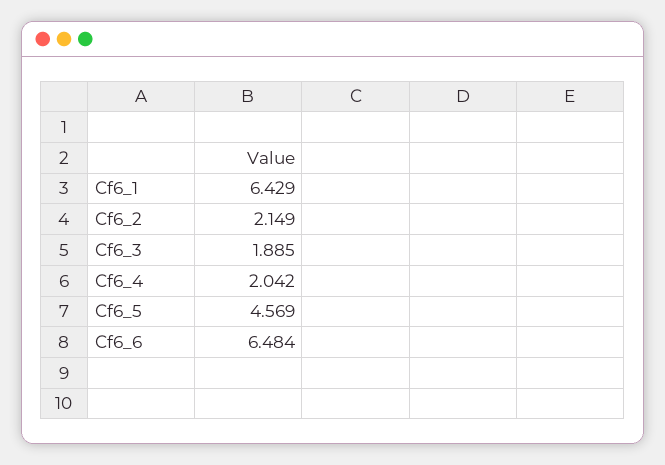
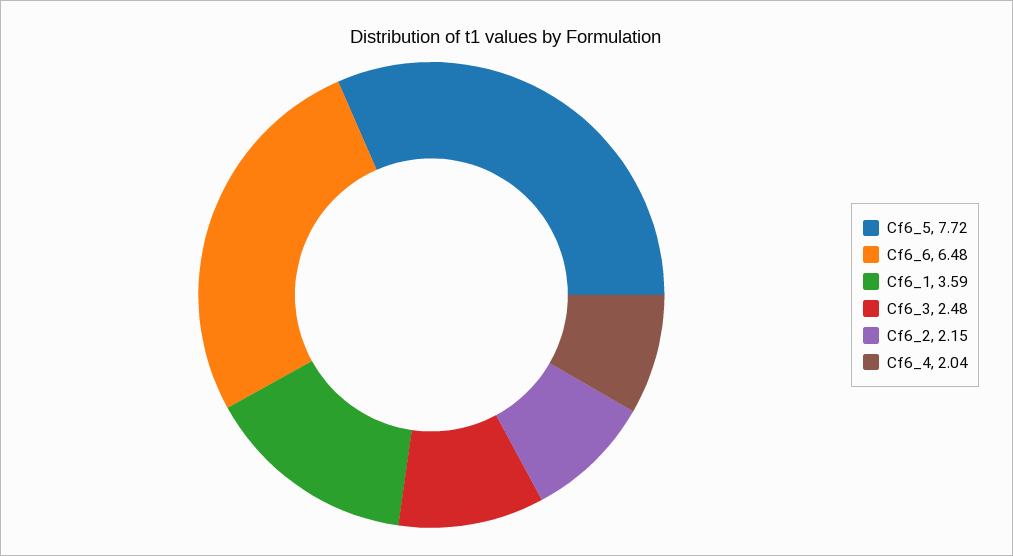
Cf6_1: 6.429 -> 3.59
Cf6_3: 1.885 -> 2.48
Cf6_5: 4.569 -> 7.72

